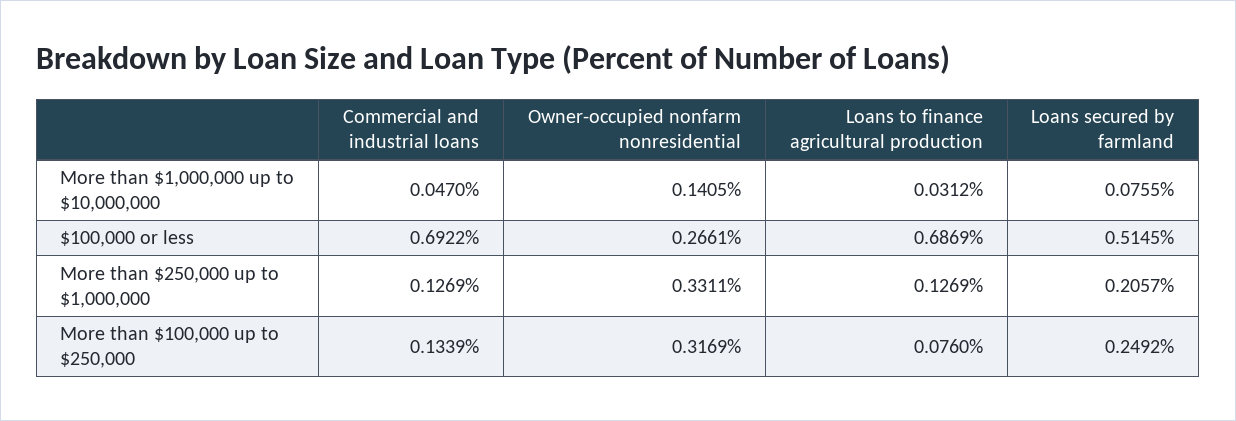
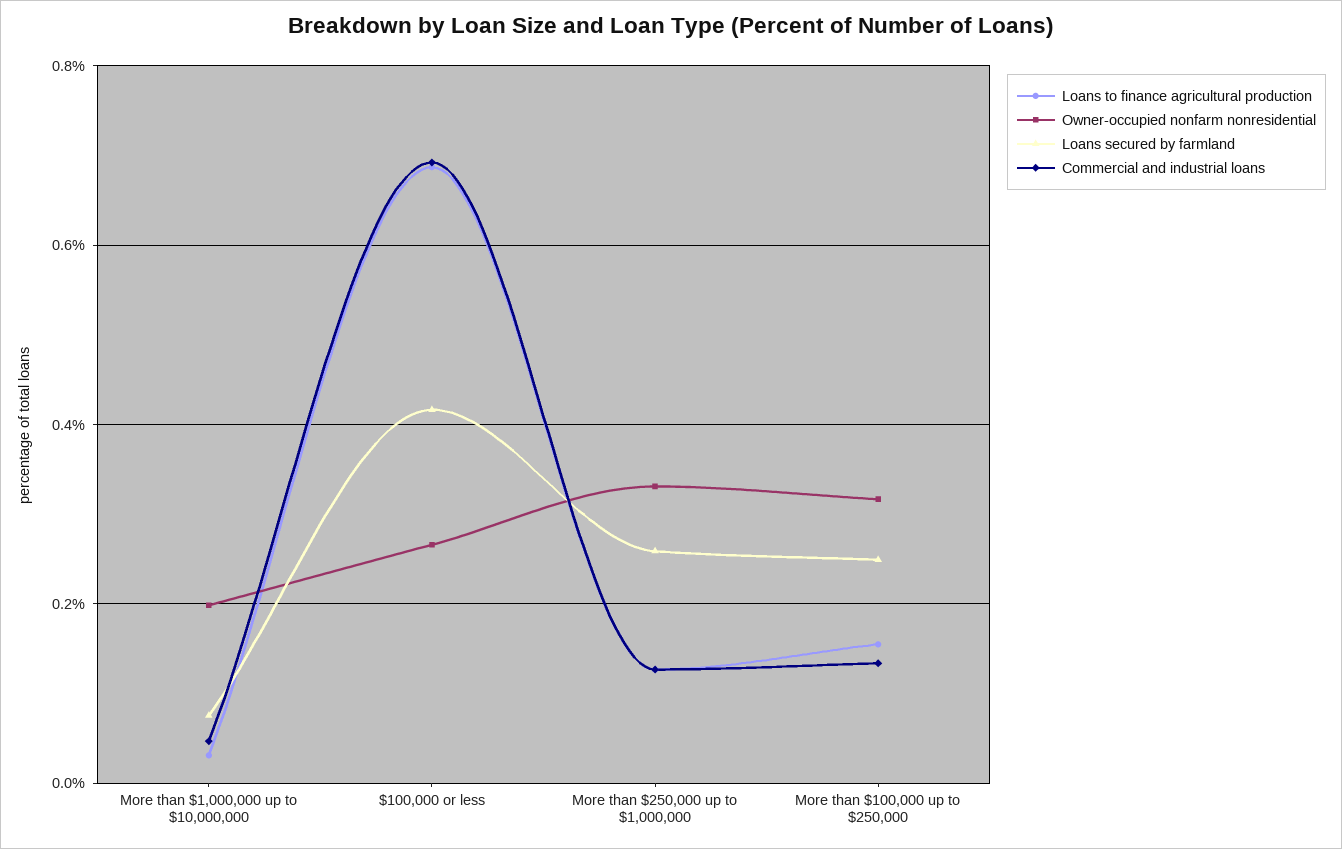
Owner-occupied nonfarm nonresidential, More than $1,000,000 up to $10,000,000: 0.1405 -> 0.2
Loans secured by farmland, $100,000 or less: 0.5145 -> 0.42
Loans secured by farmland, More than $250,000 up to $1,000,000: 0.2057 -> 0.26
Loans to finance agricultural production, More than $100,000 up to $250,000: 0.076 -> 0.16

